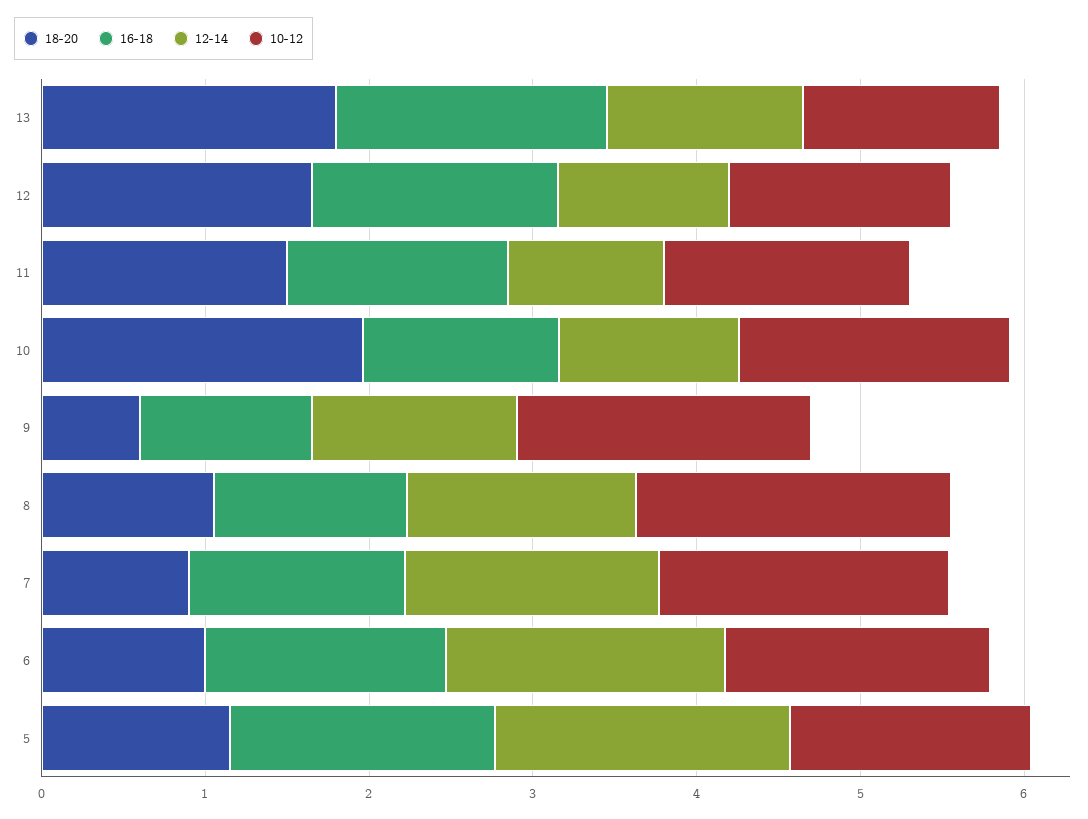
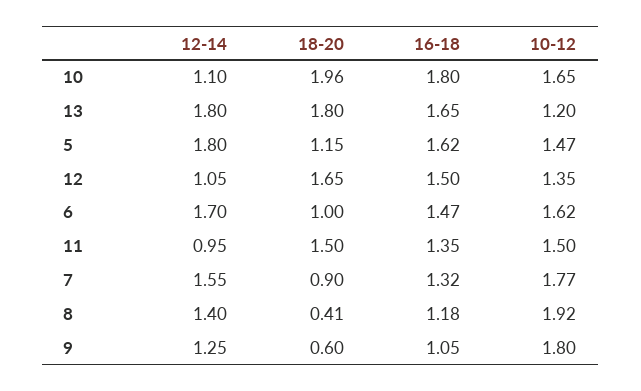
12-14, 13: 1.2 -> 1.8
16-18, 10: 1.2 -> 1.8
18-20, 8: 1 -> 0.41

